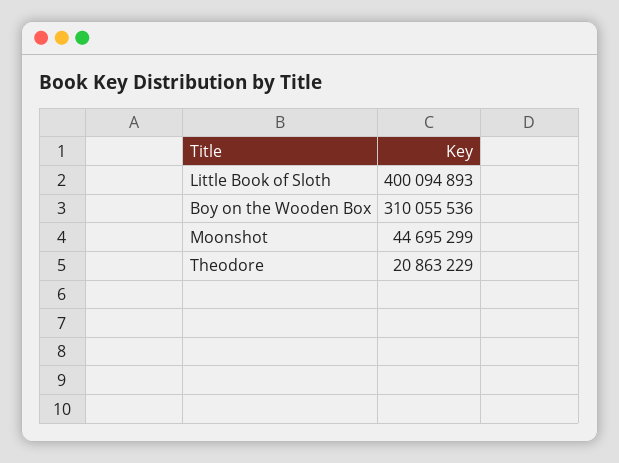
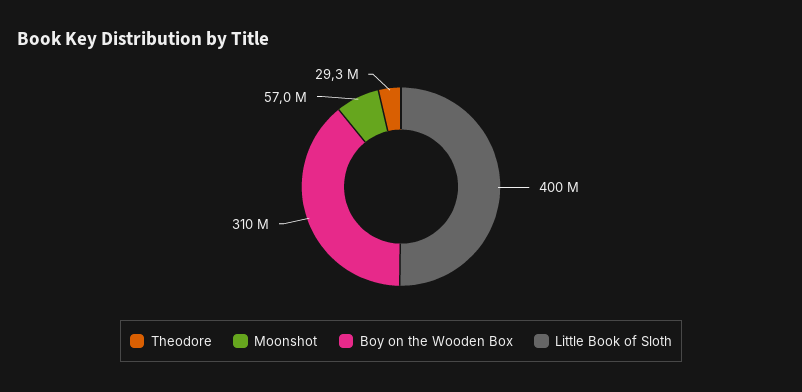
Moonshot: 44695299 -> 57000000
Theodore: 20863229 -> 29300000

